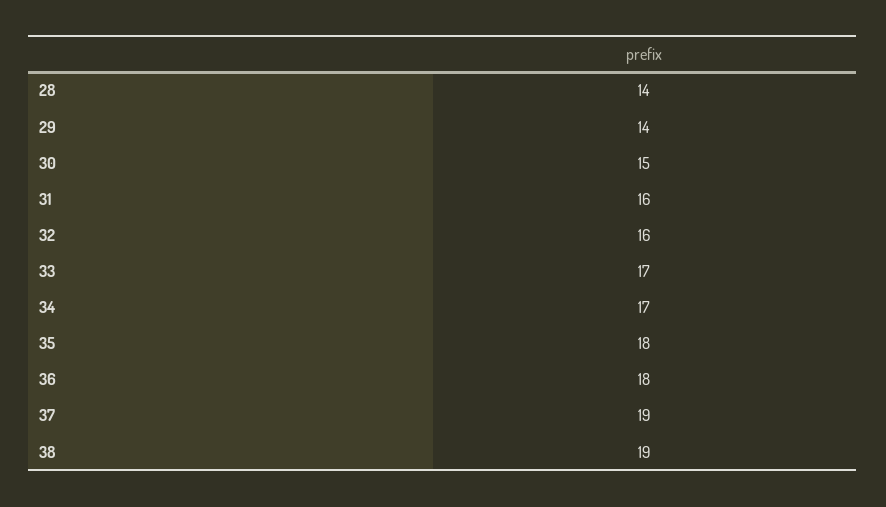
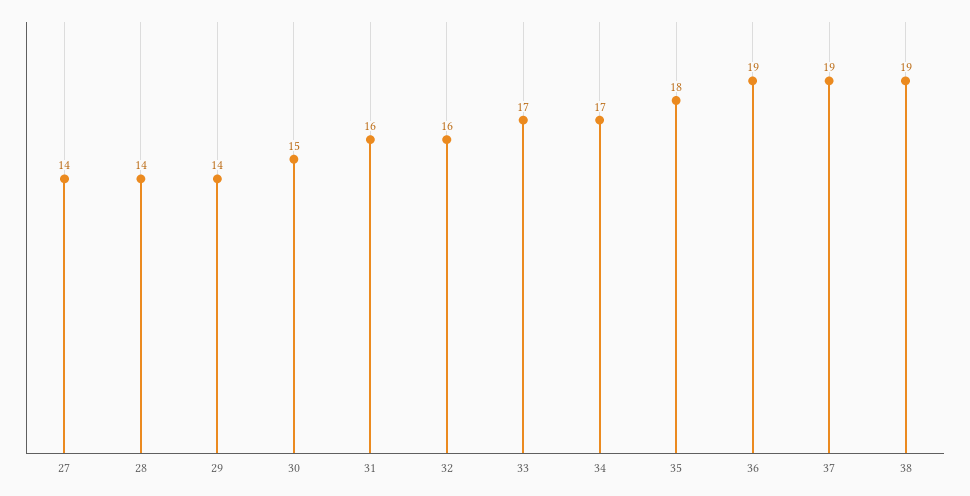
36: 18 -> 19
27: none -> 14

